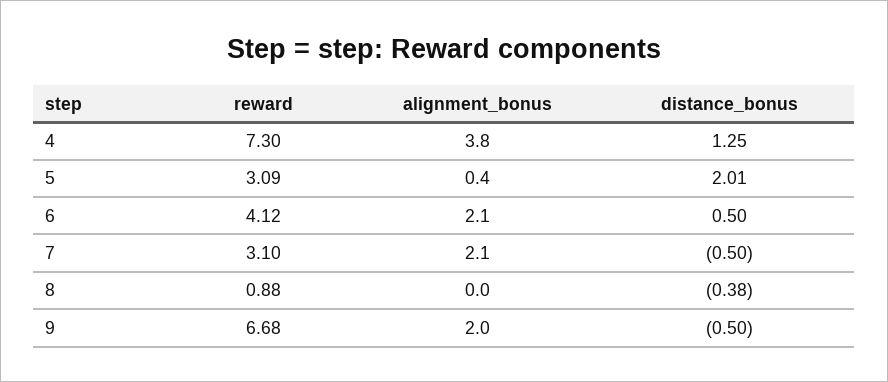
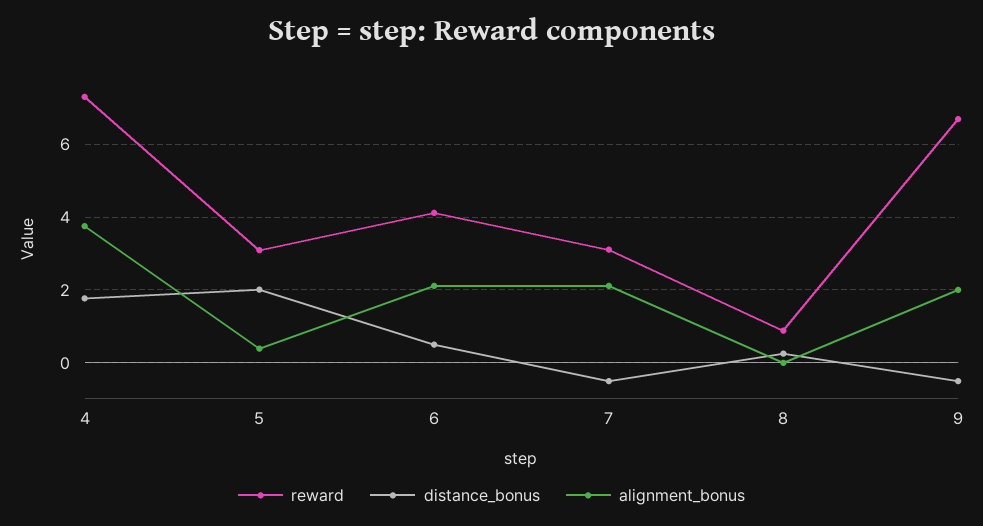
distance_bonus, 4: 1.25 -> 1.8
distance_bonus, 8: -0.38 -> 0.2

